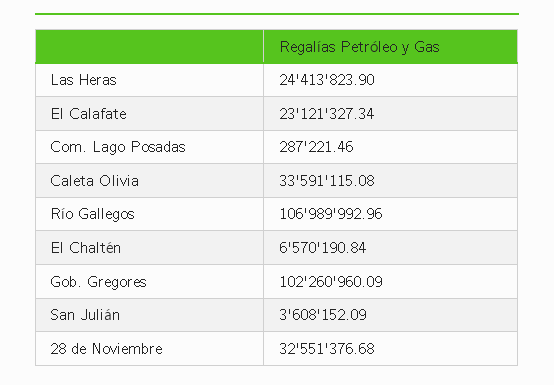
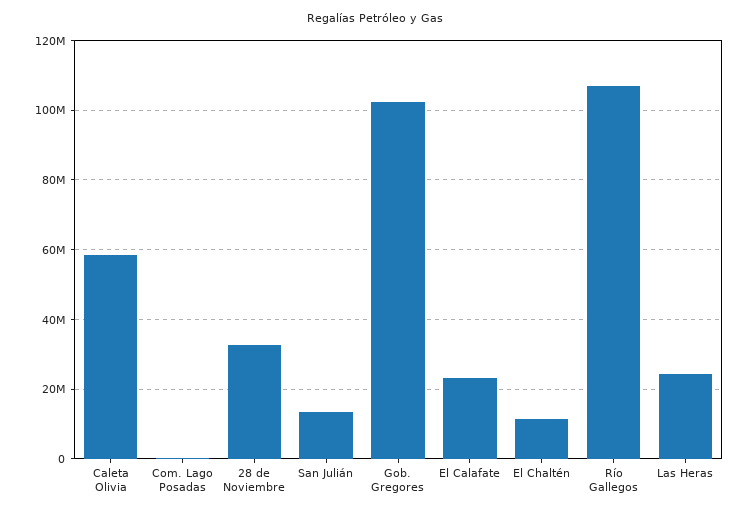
Caleta Olivia: 33591115.08 -> 58000000
El Chaltén: 6570190.84 -> 12000000
San Julián: 3608152.09 -> 14000000

